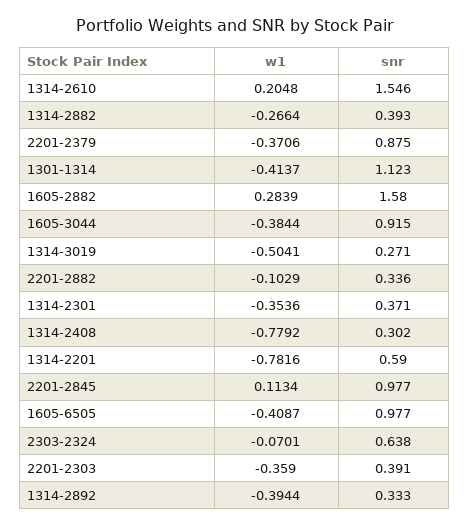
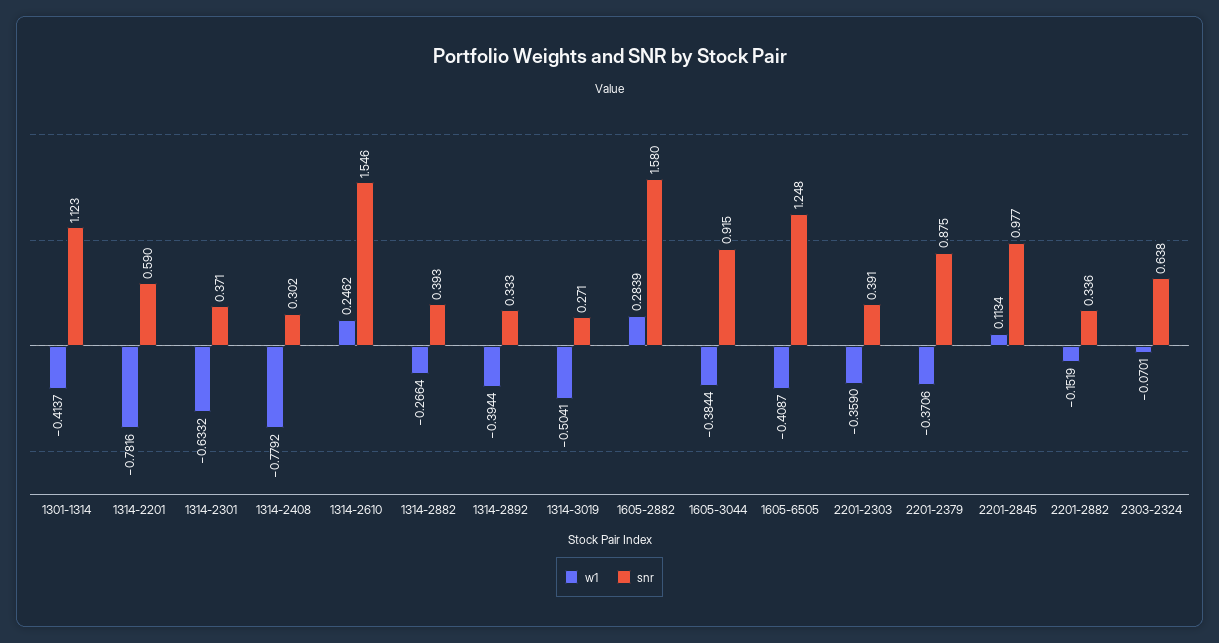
w1, 1314-2610: 0.2048 -> 0.2462
w1, 2201-2882: -0.1029 -> -0.1519
w1, 1314-2301: -0.3536 -> -0.6332
snr, 1605-6505: 0.977 -> 1.248

